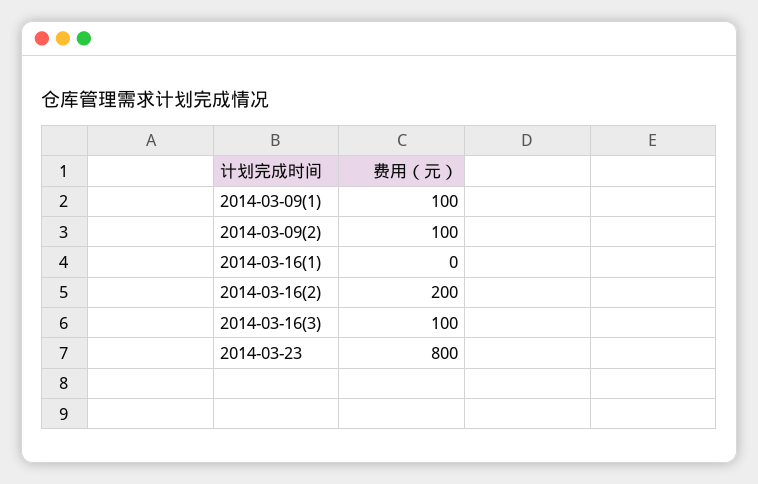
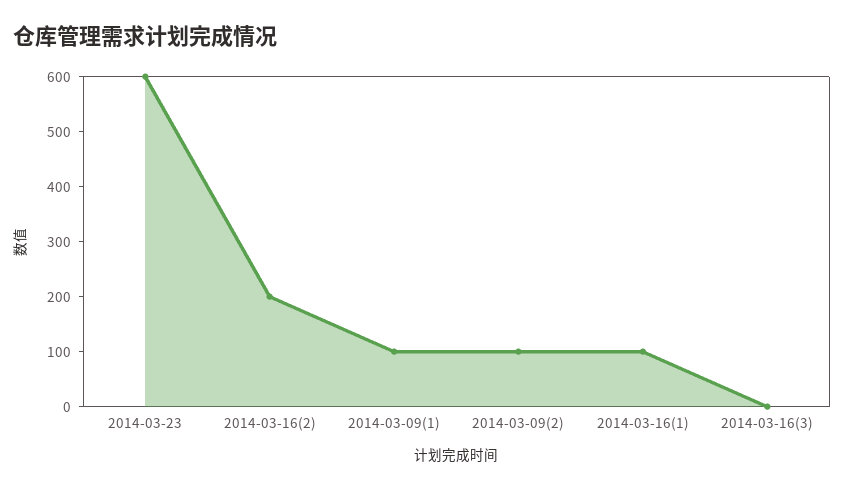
2014-03-16(1): 0 -> 100
2014-03-16(3): 100 -> 0
2014-03-23: 800 -> 600

